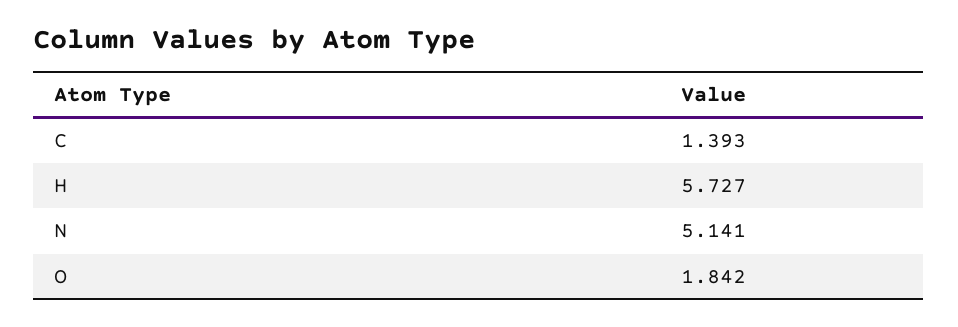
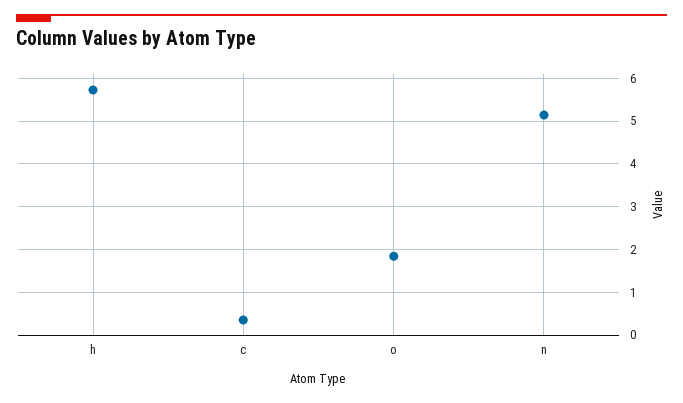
C: 1.393 -> 0.4

